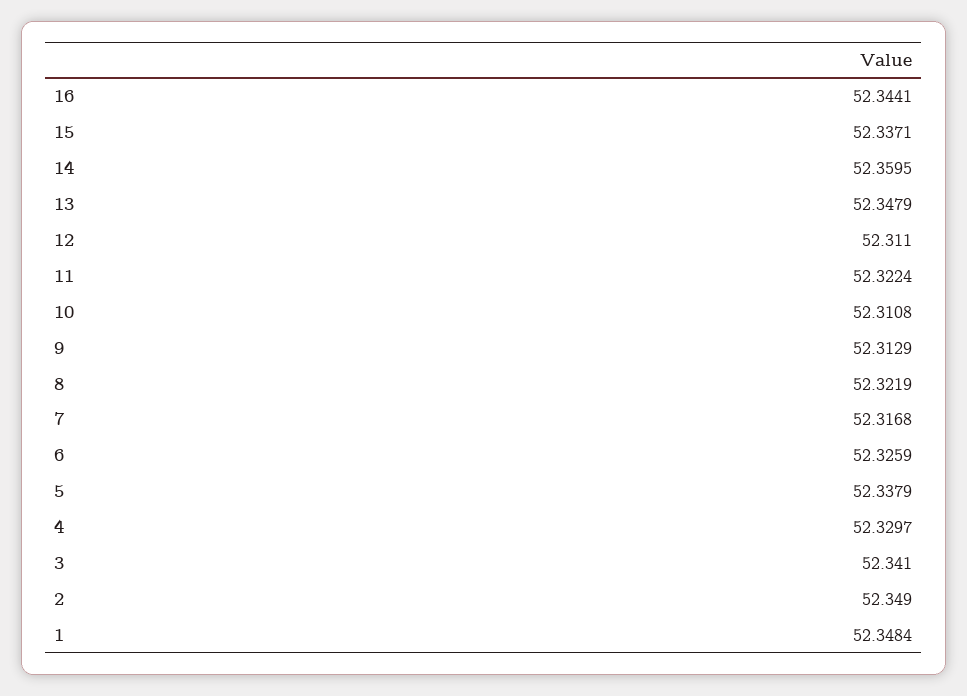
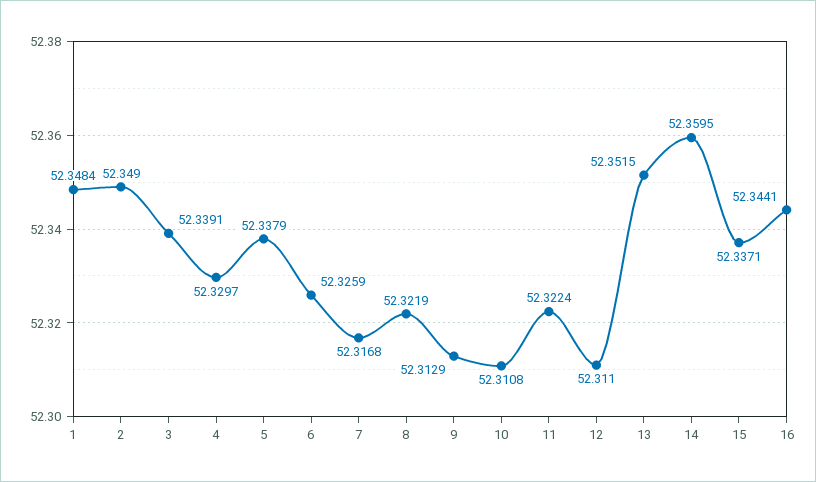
13: 52.3479 -> 52.3515
3: 52.341 -> 52.3391

